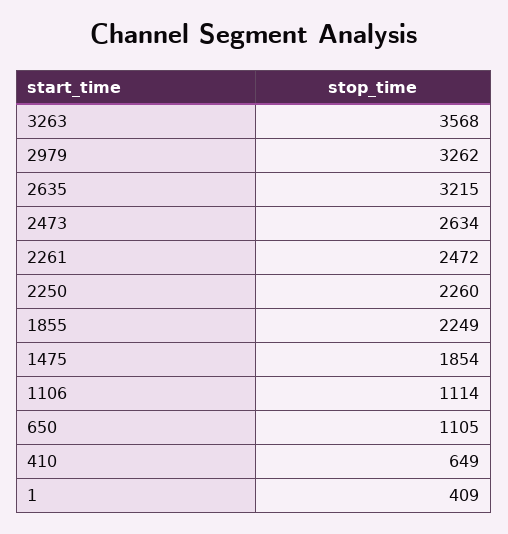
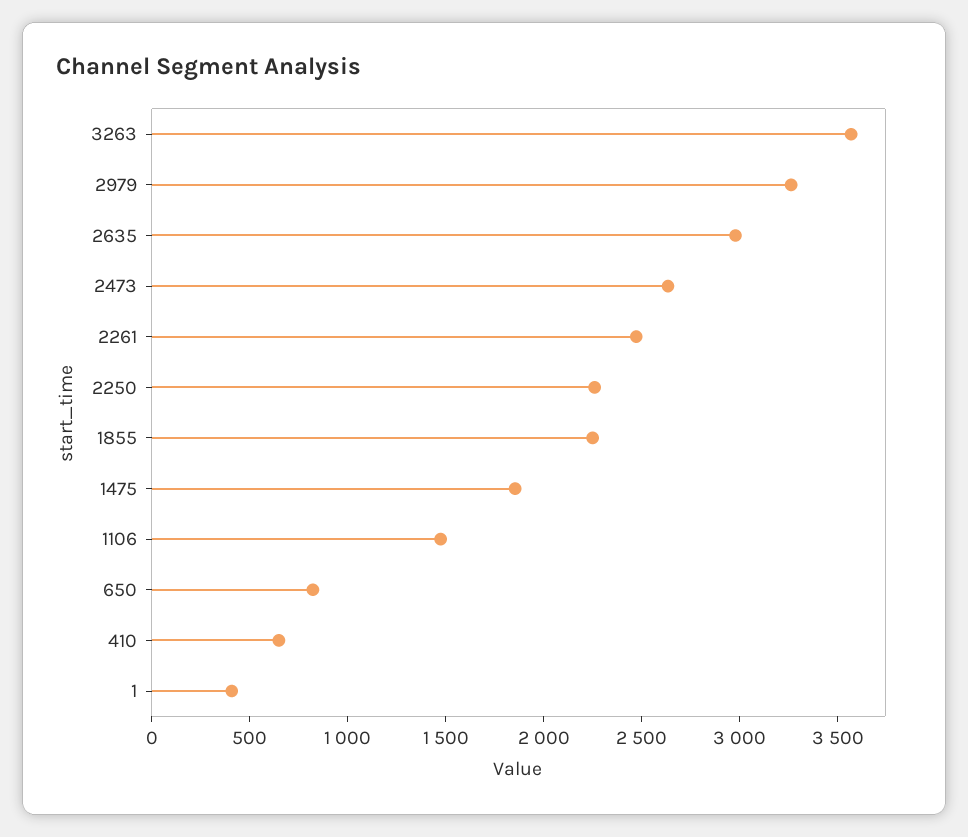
2635: 3215 -> 3000
1106: 1114 -> 1500
650: 1105 -> 800

